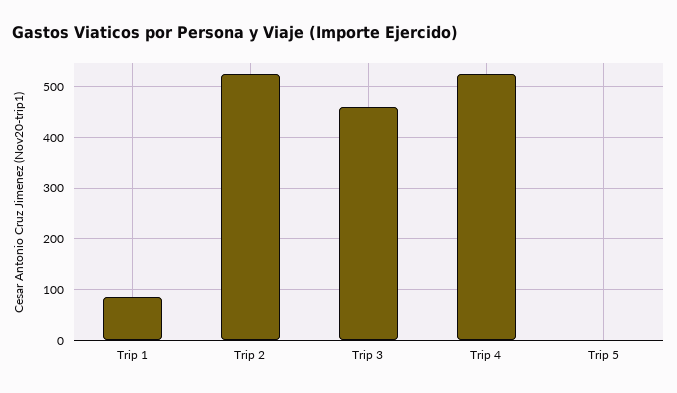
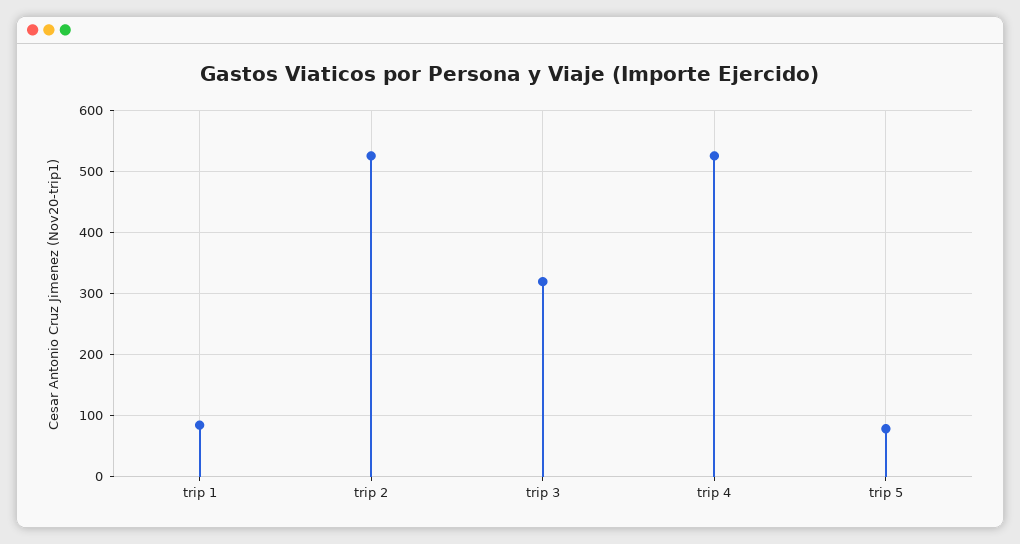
Trip 3: 460 -> 320
Trip 5: 0 -> 80

